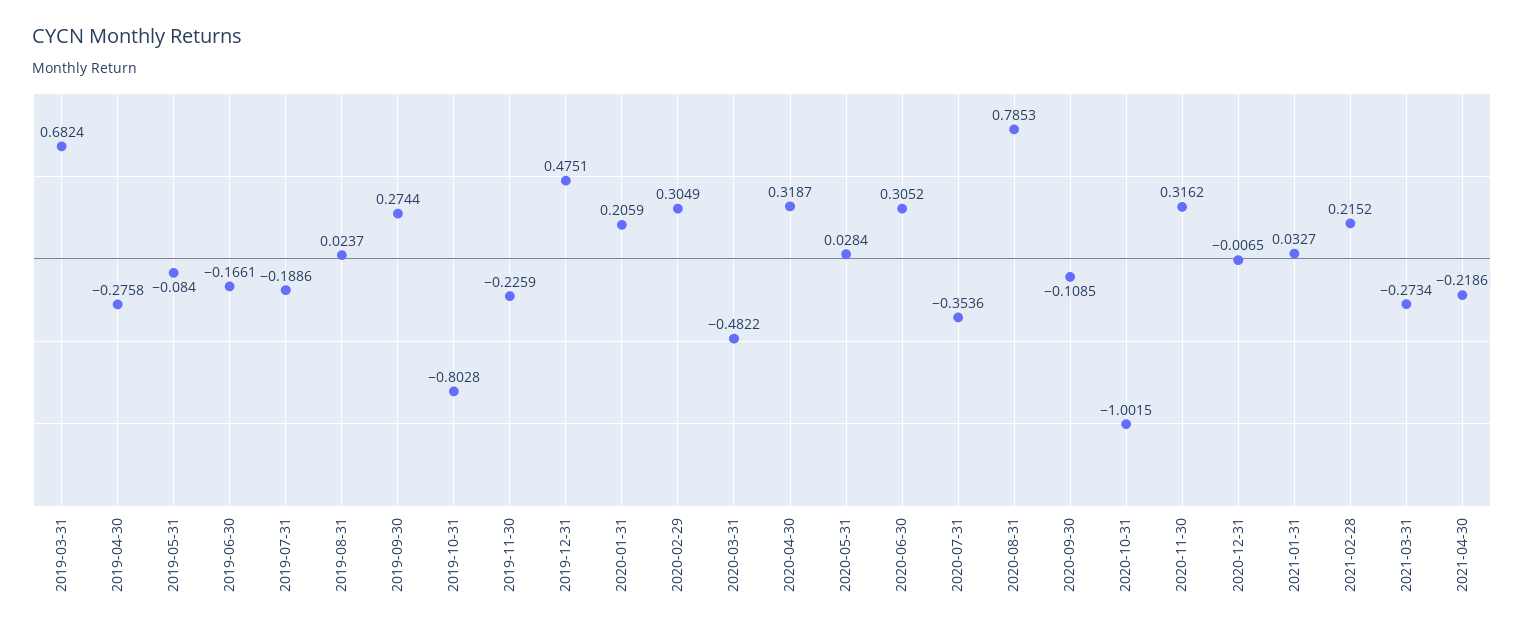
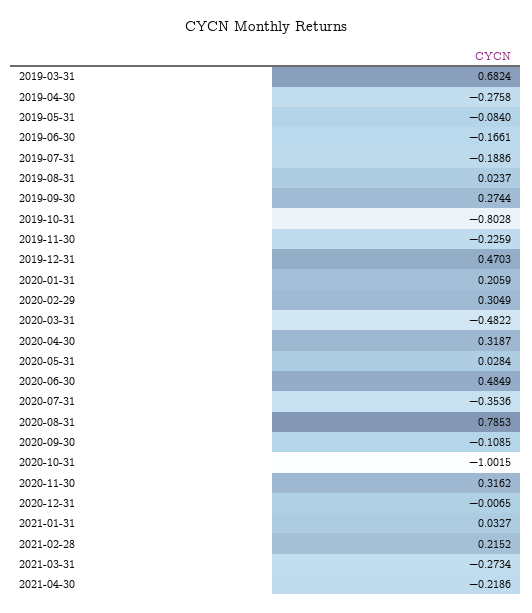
2019-12-31: 0.4751 -> 0.4703
2020-06-30: 0.3052 -> 0.4849

